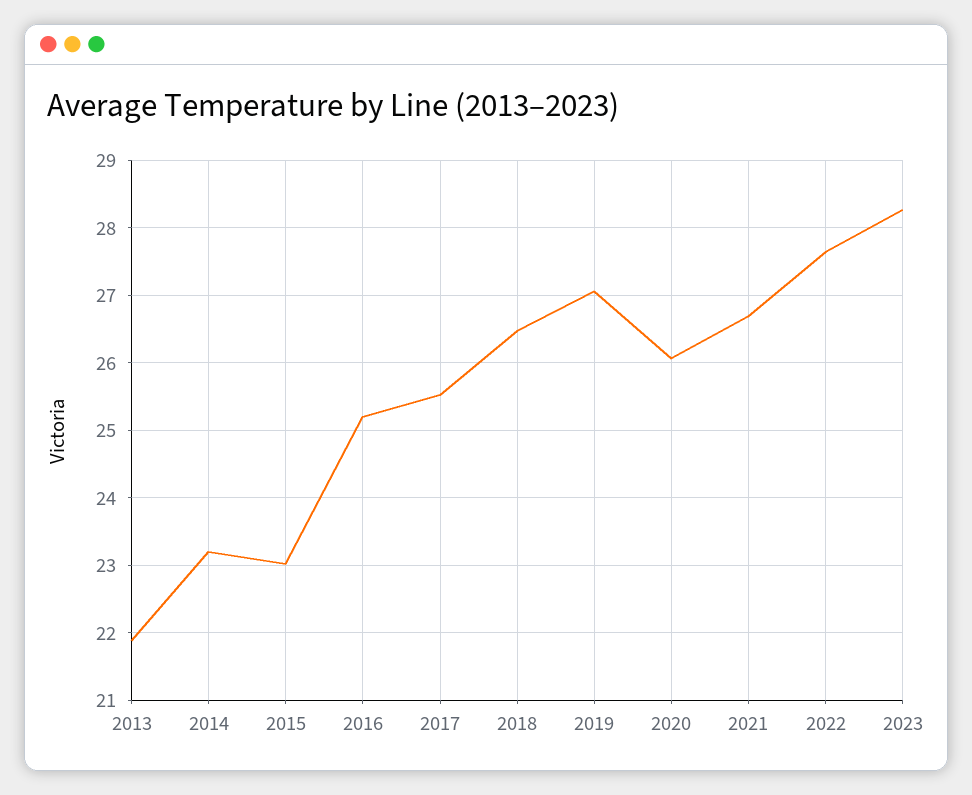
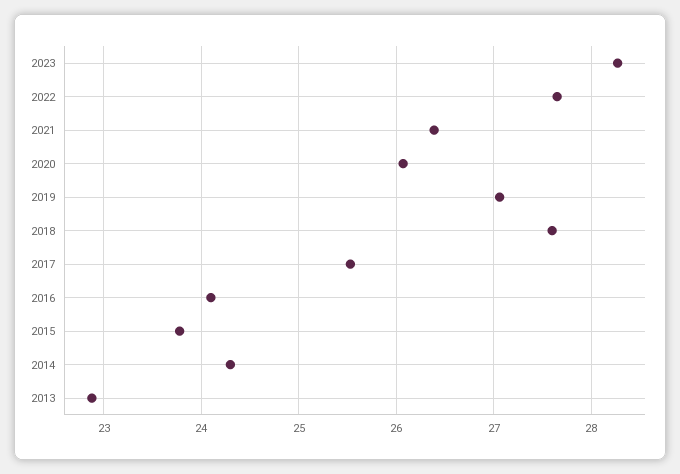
2013: 21.9 -> 22.9
2014: 23.2 -> 24.3
2015: 23 -> 23.8
2016: 25.2 -> 24.1
2018: 26.5 -> 27.6
2021: 26.7 -> 26.4

